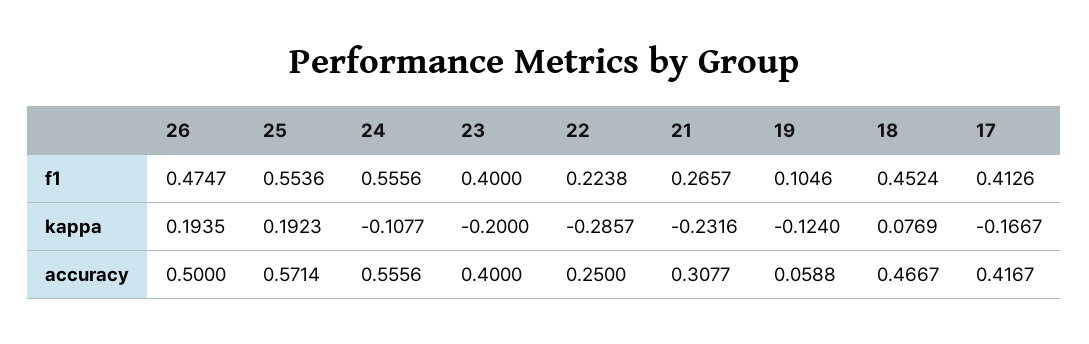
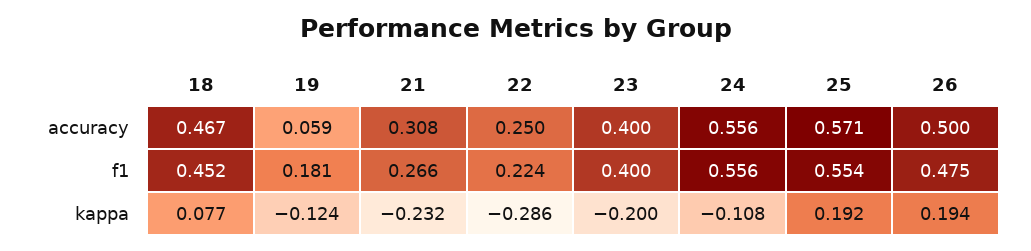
19, f1: 0.1046 -> 0.181
17, f1: 0.4126 -> none
17, kappa: -0.1667 -> none
17, accuracy: 0.4167 -> none

